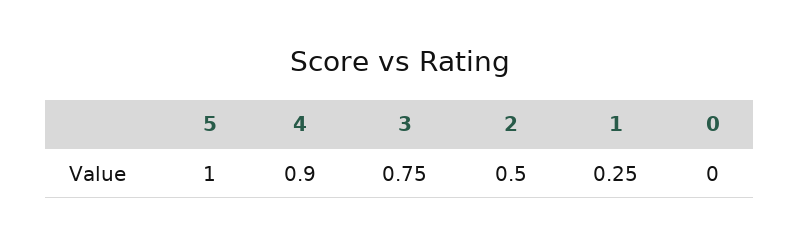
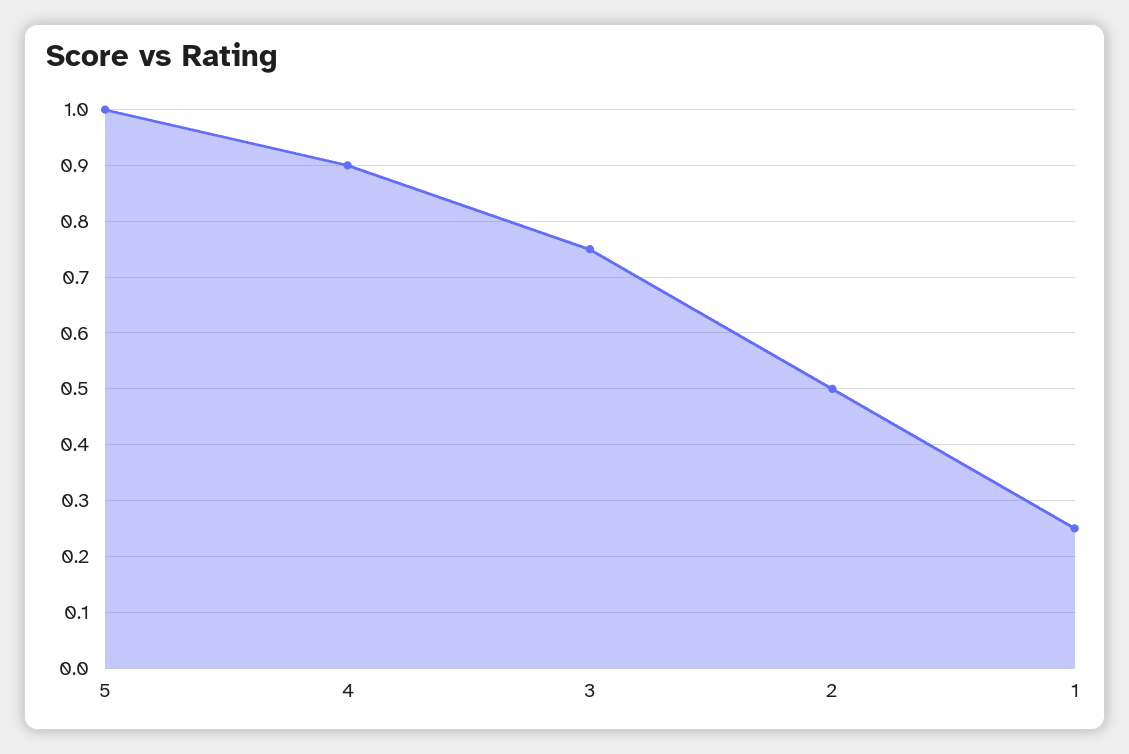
0: 0 -> none

